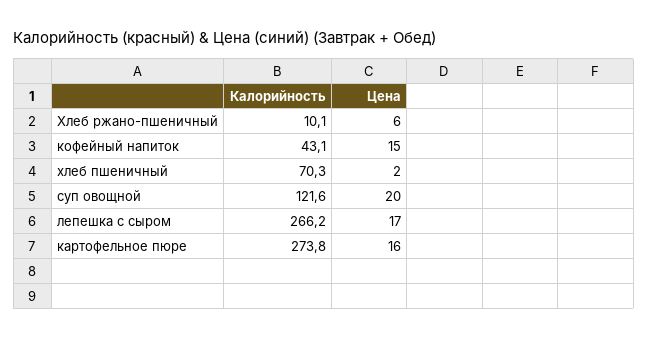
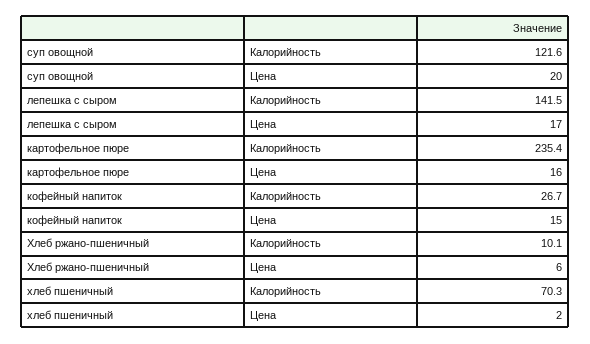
Калорийность, кофейный напиток: 43.1 -> 26.7
Калорийность, лепешка с сыром: 266.2 -> 141.5
Калорийность, картофельное пюре: 273.8 -> 235.4

